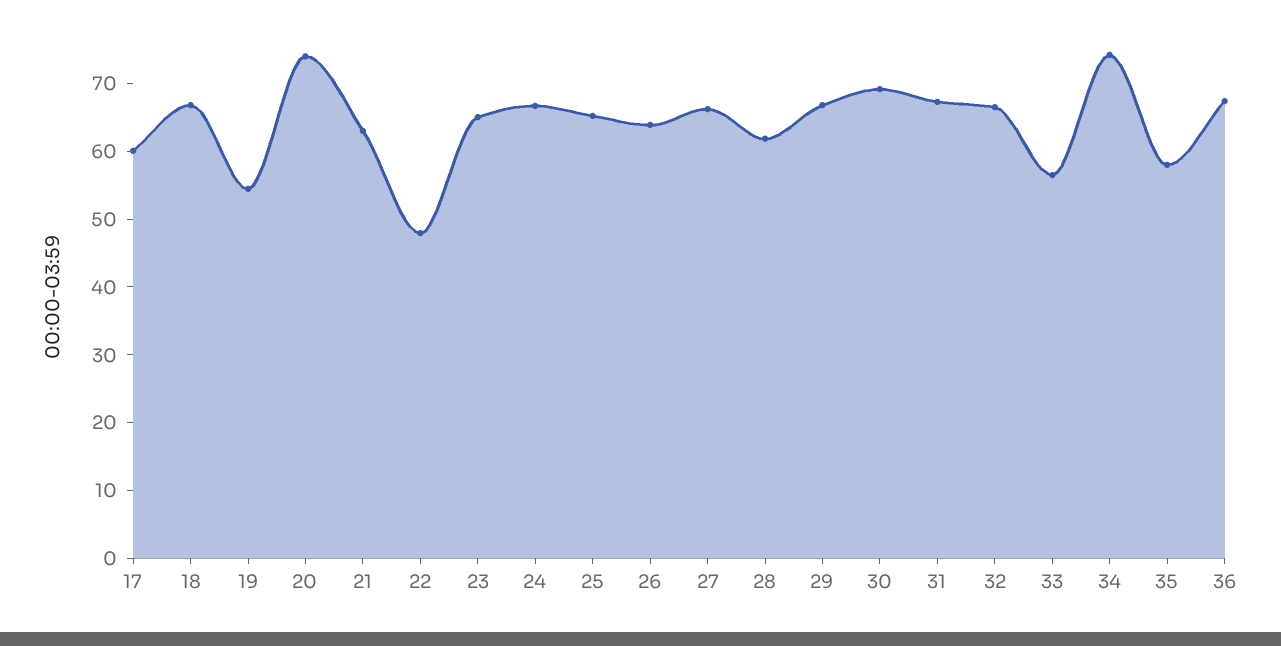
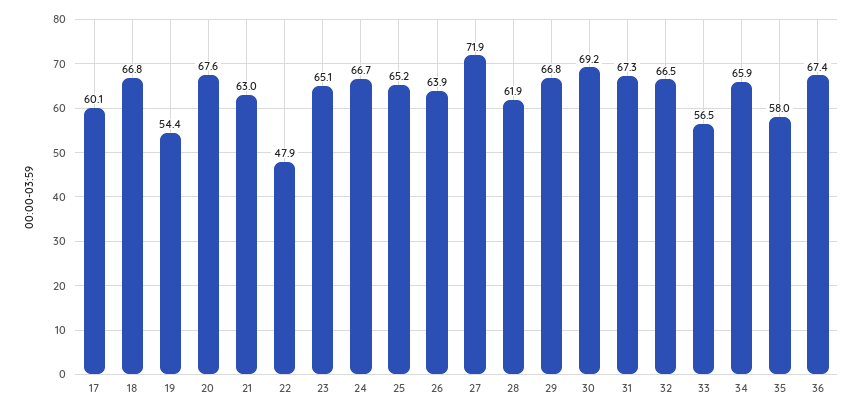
20: 74 -> 67.6
27: 66 -> 71.9
34: 74 -> 65.9

